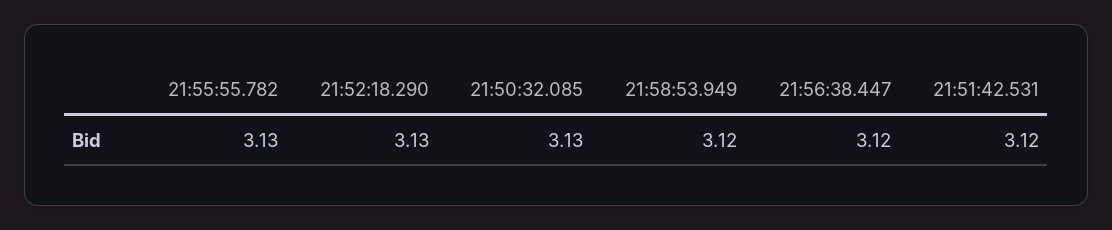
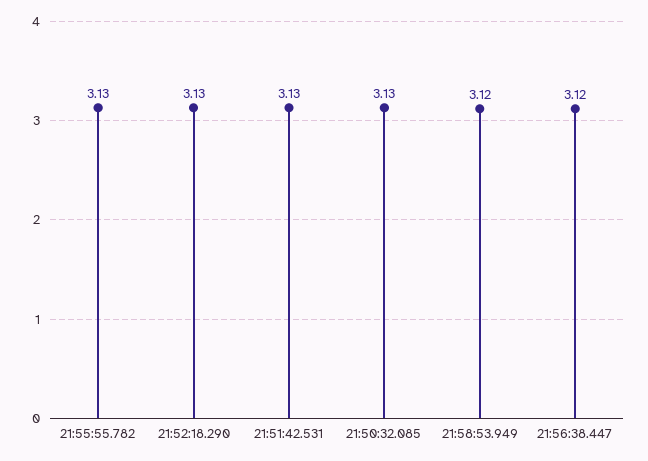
21:51:42.531: 3.12 -> 3.13

